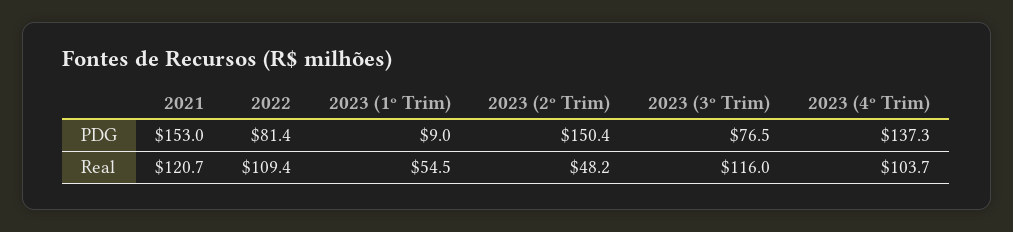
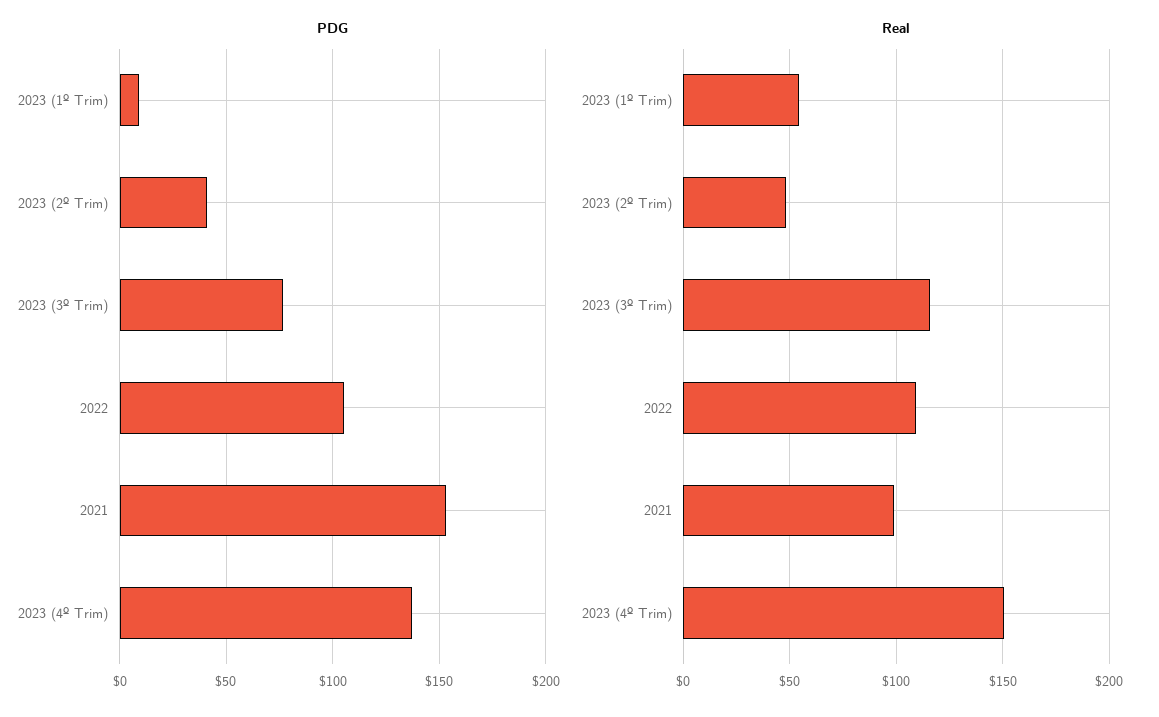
PDG, 2022: 81.4 -> 105
PDG, 2023 (2º Trim): 150.4 -> 40
Real, 2021: 120.7 -> 100
Real, 2023 (4º Trim): 103.7 -> 150

